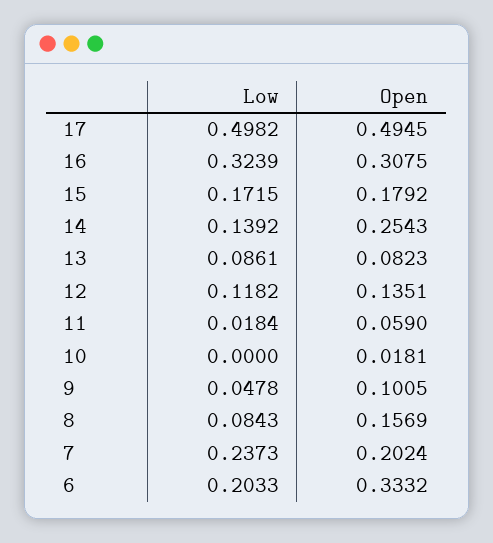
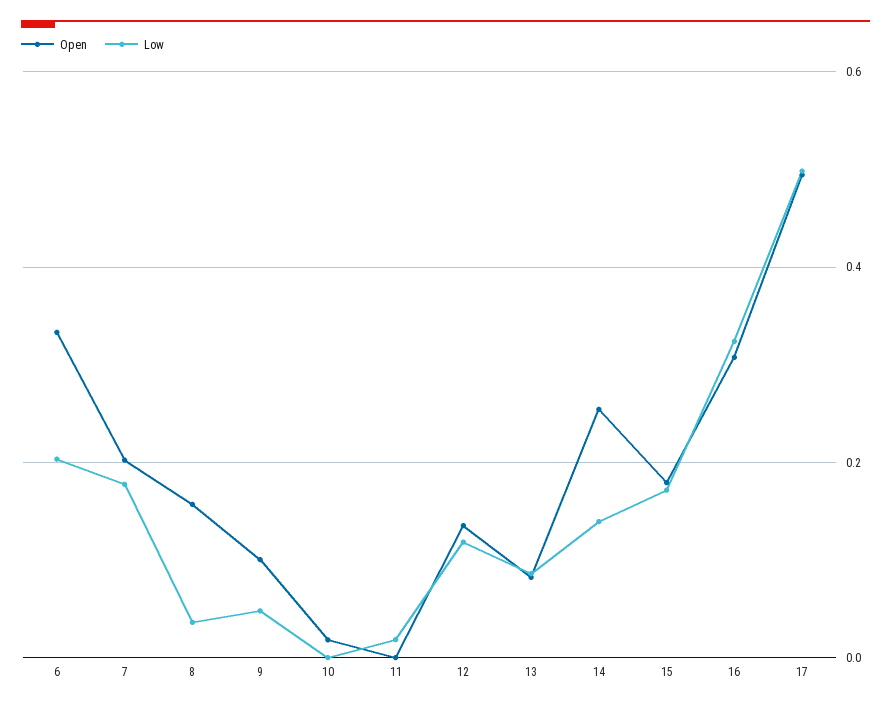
Open, 11: 0.059 -> 0
Low, 8: 0.0843 -> 0.04
Low, 7: 0.2373 -> 0.18

